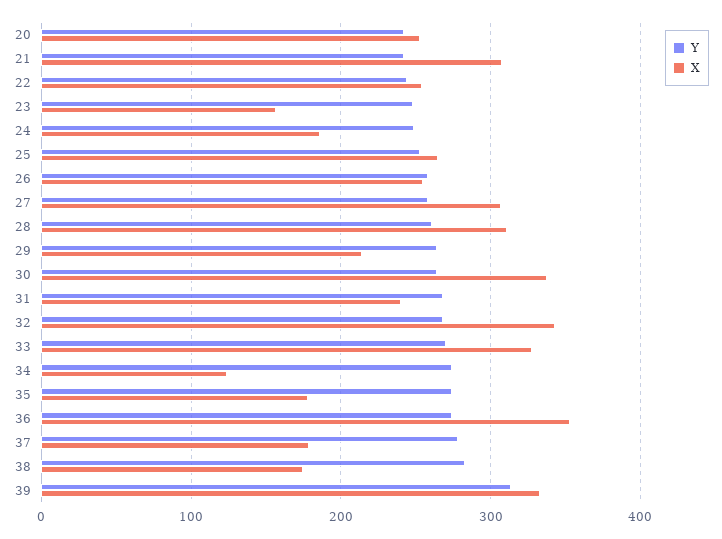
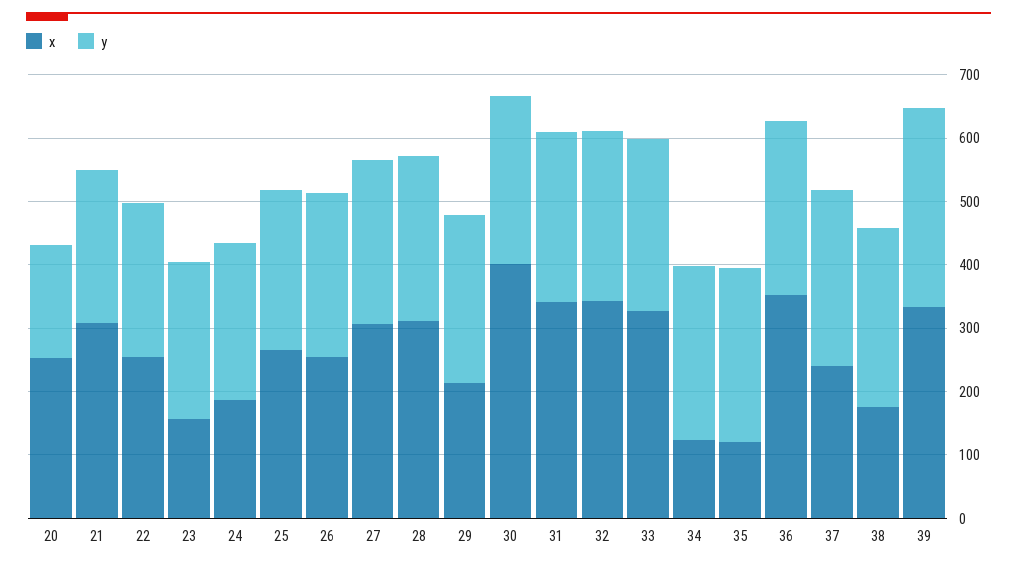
Y, 20: 240 -> 180
X, 30: 340 -> 400
X, 31: 240 -> 340
X, 35: 180 -> 120
X, 37: 180 -> 240

